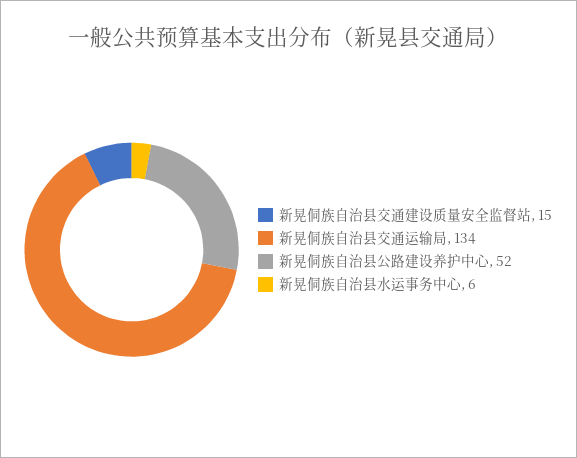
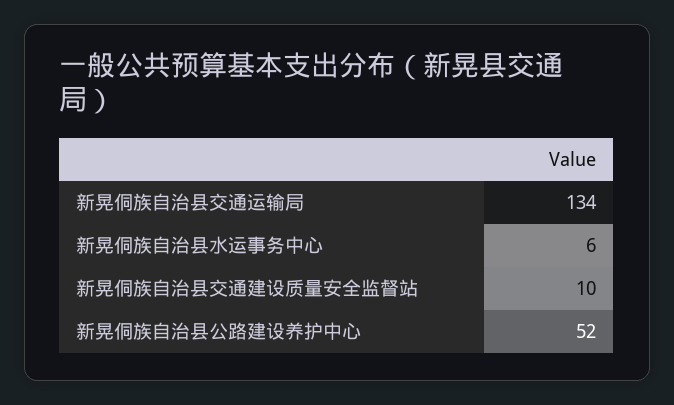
新晃侗族自治县交通建设质量安全监督站: 15 -> 10

